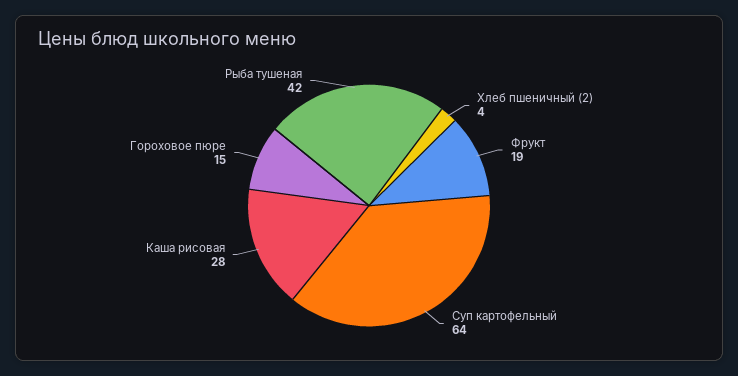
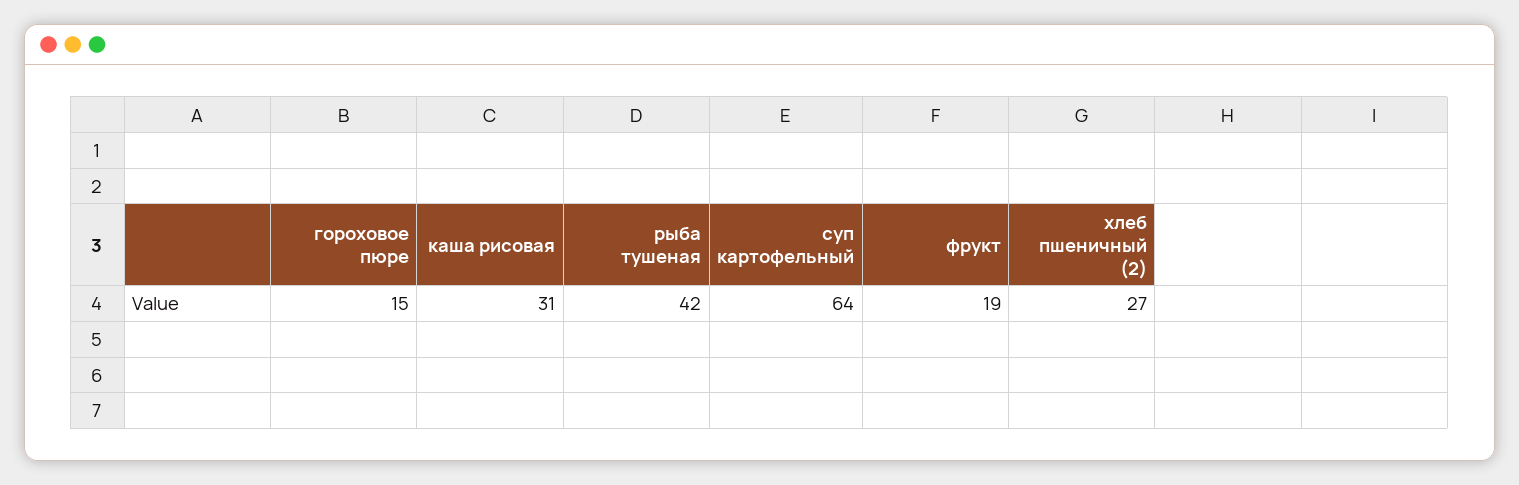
Хлеб пшеничный (2): 4 -> 27
Каша рисовая: 28 -> 31

